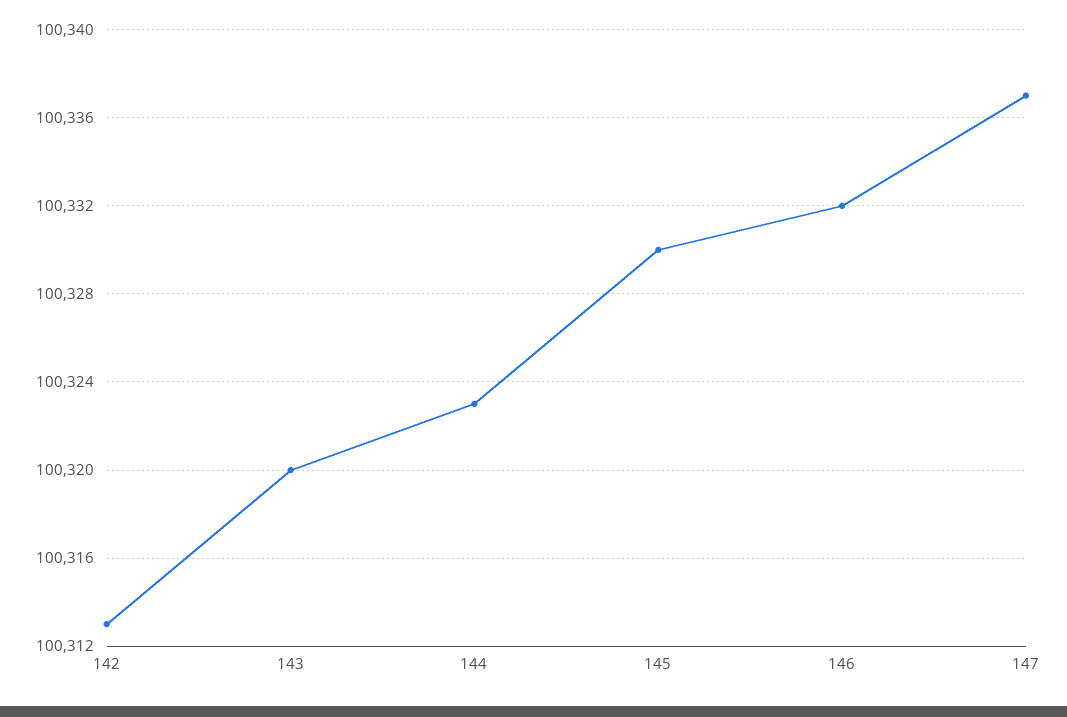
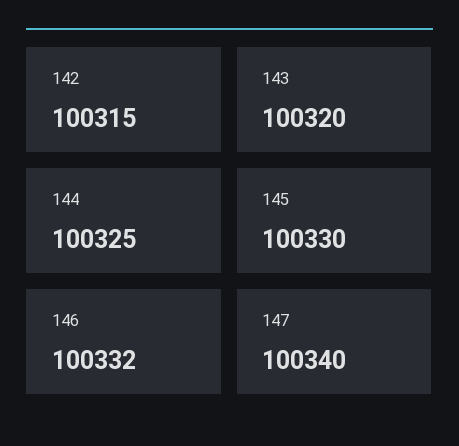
142: 100313 -> 100315
144: 100323 -> 100325
147: 100337 -> 100340

